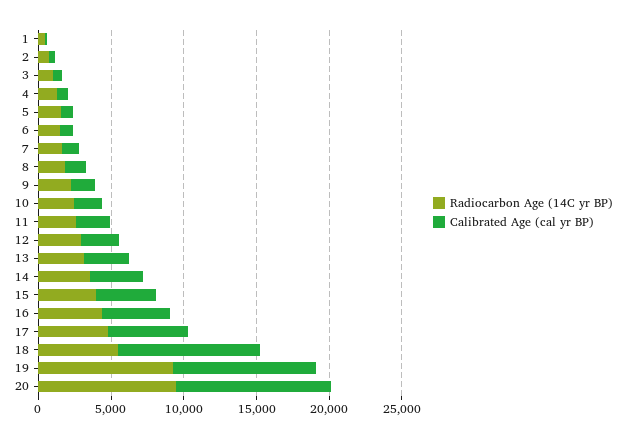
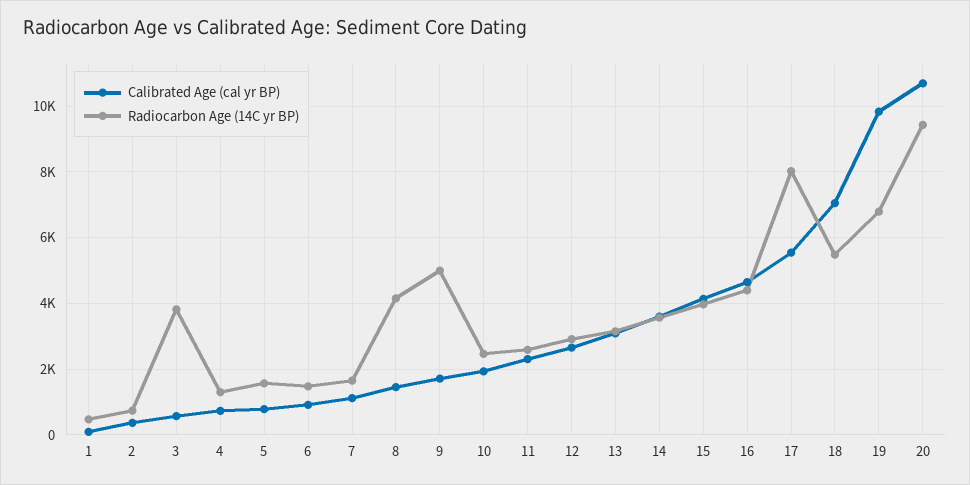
Radiocarbon Age (14C yr BP), 3: 1000 -> 3800
Radiocarbon Age (14C yr BP), 8: 2000 -> 4200
Radiocarbon Age (14C yr BP), 9: 2000 -> 5000
Radiocarbon Age (14C yr BP), 17: 5000 -> 8000
Calibrated Age (cal yr BP), 18: 10000 -> 7000
Radiocarbon Age (14C yr BP), 19: 9000 -> 6800

